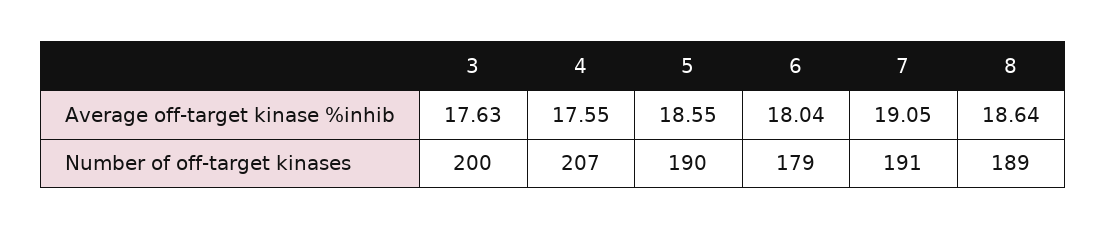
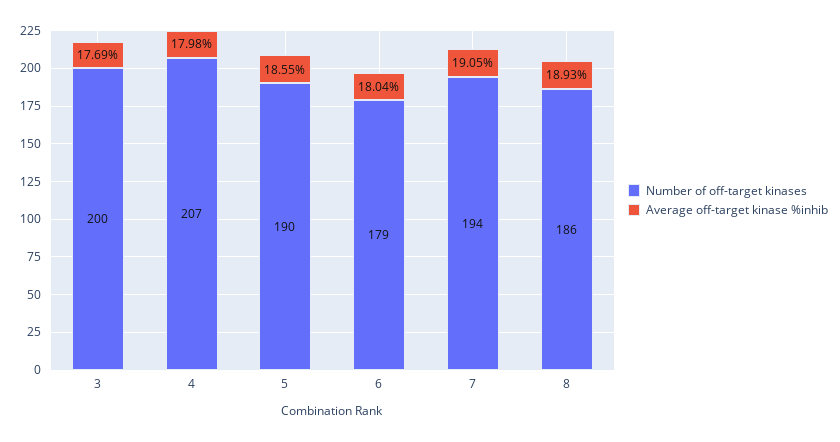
Average off-target kinase %inhib, 3: 17.63 -> 17.69
Average off-target kinase %inhib, 4: 17.55 -> 17.98
Average off-target kinase %inhib, 8: 18.64 -> 18.93
Number of off-target kinases, 7: 191 -> 194
Number of off-target kinases, 8: 189 -> 186

